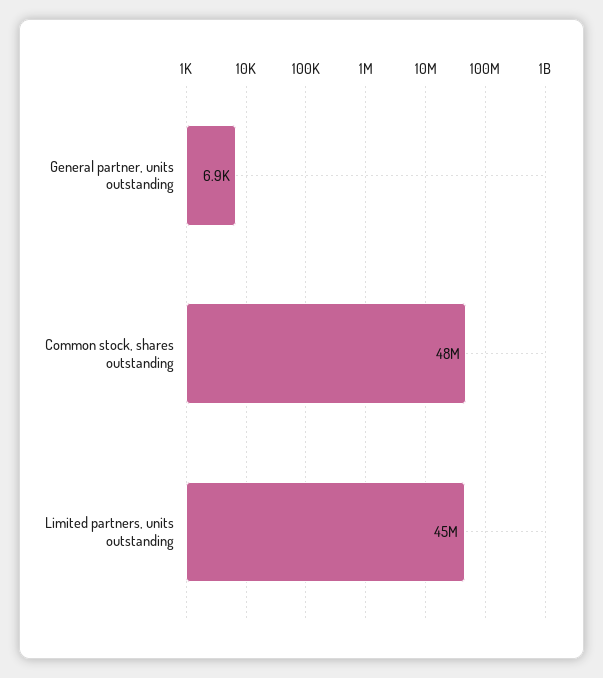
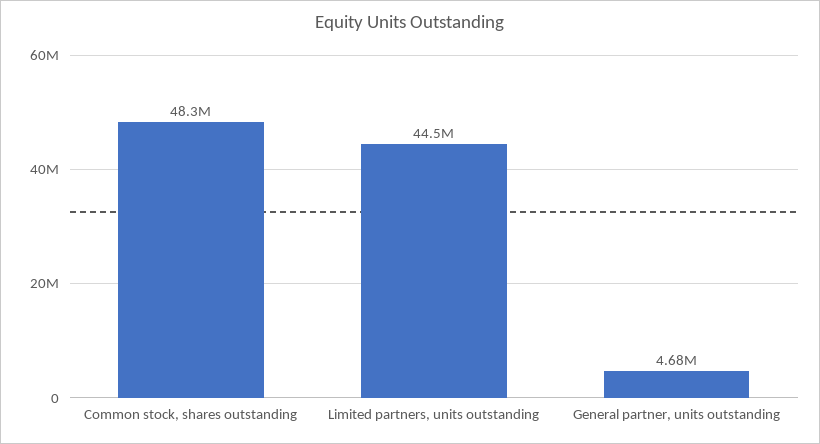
General partner, units outstanding: 6900 -> 4680000

